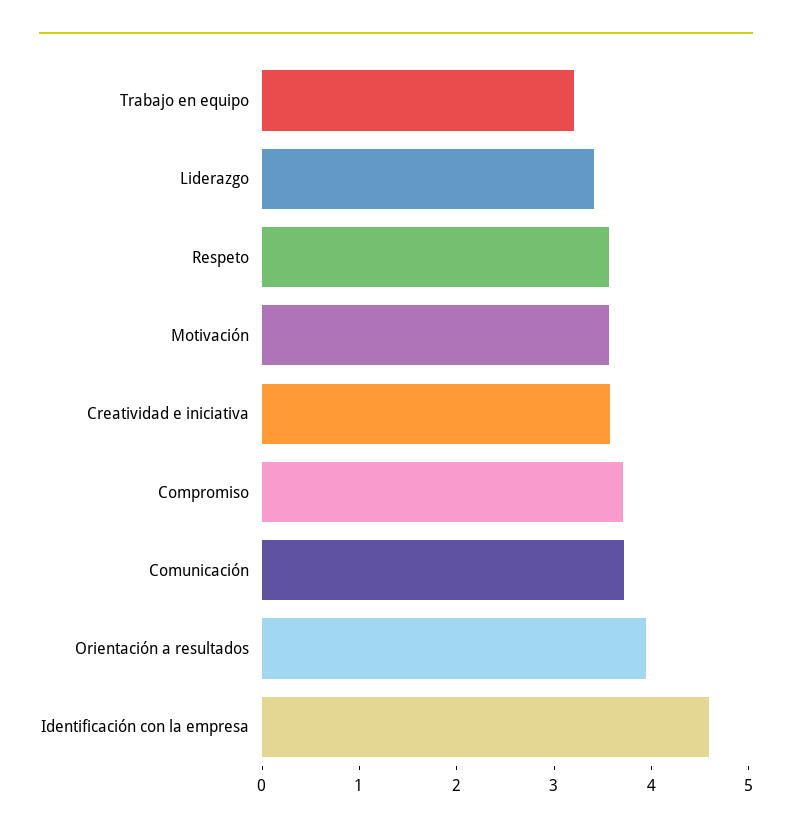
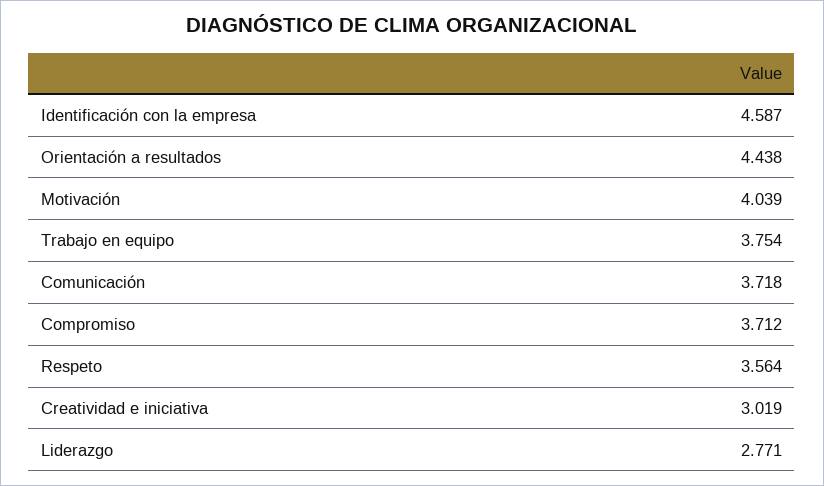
Trabajo en equipo: 3.2 -> 3.754
Liderazgo: 3.4 -> 2.771
Motivación: 3.6 -> 4.039
Creatividad e iniciativa: 3.6 -> 3.019
Orientación a resultados: 4 -> 4.438

